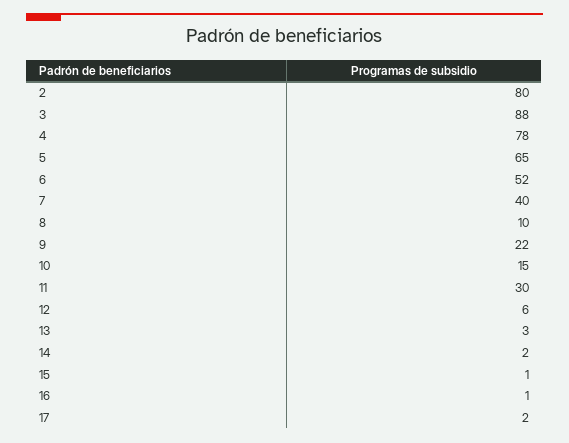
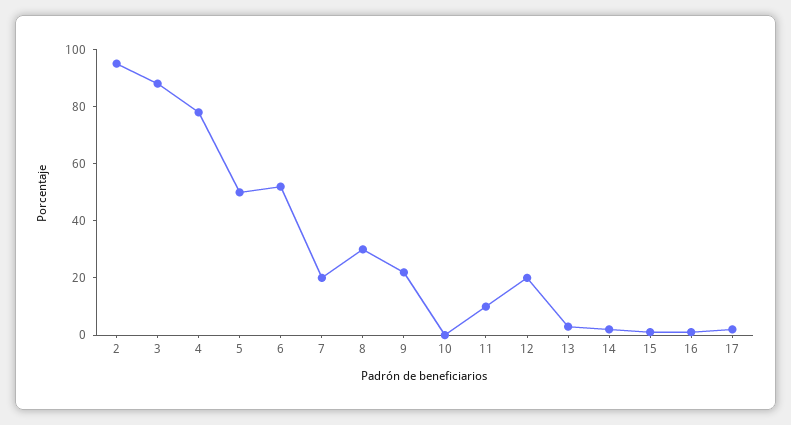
2: 80 -> 95
5: 65 -> 50
7: 40 -> 20
8: 10 -> 30
10: 15 -> 0
11: 30 -> 10
12: 6 -> 20

